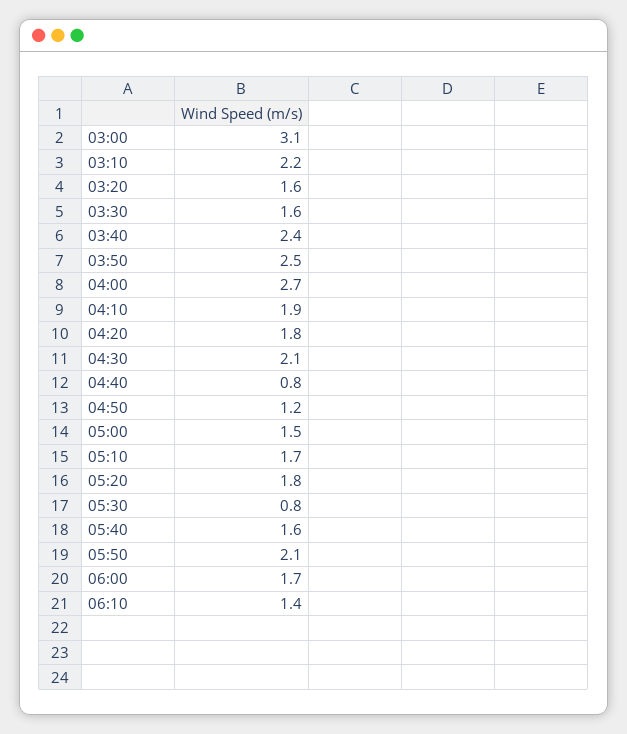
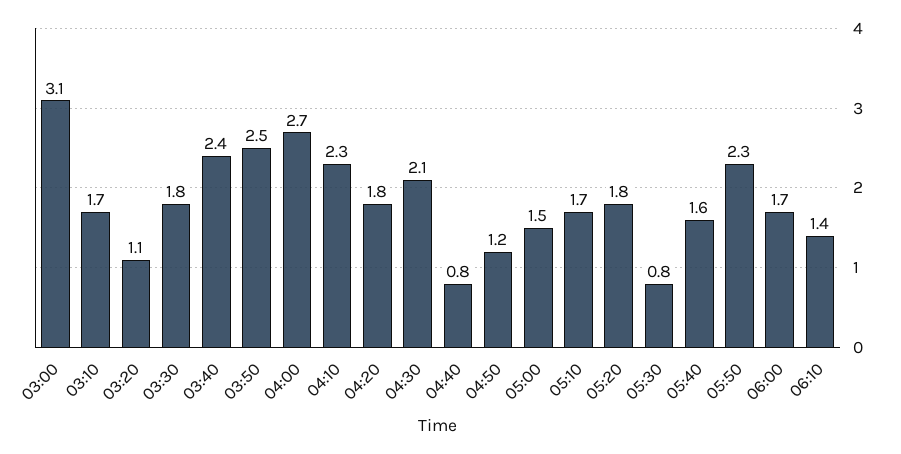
03:10: 2.2 -> 1.7
03:20: 1.6 -> 1.1
03:30: 1.6 -> 1.8
04:10: 1.9 -> 2.3
05:50: 2.1 -> 2.3

